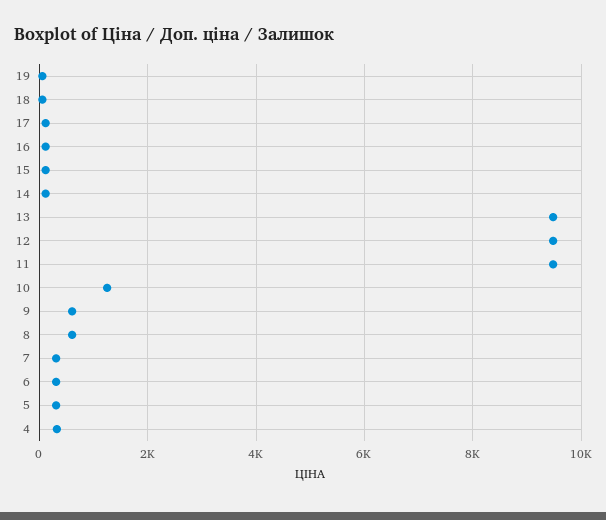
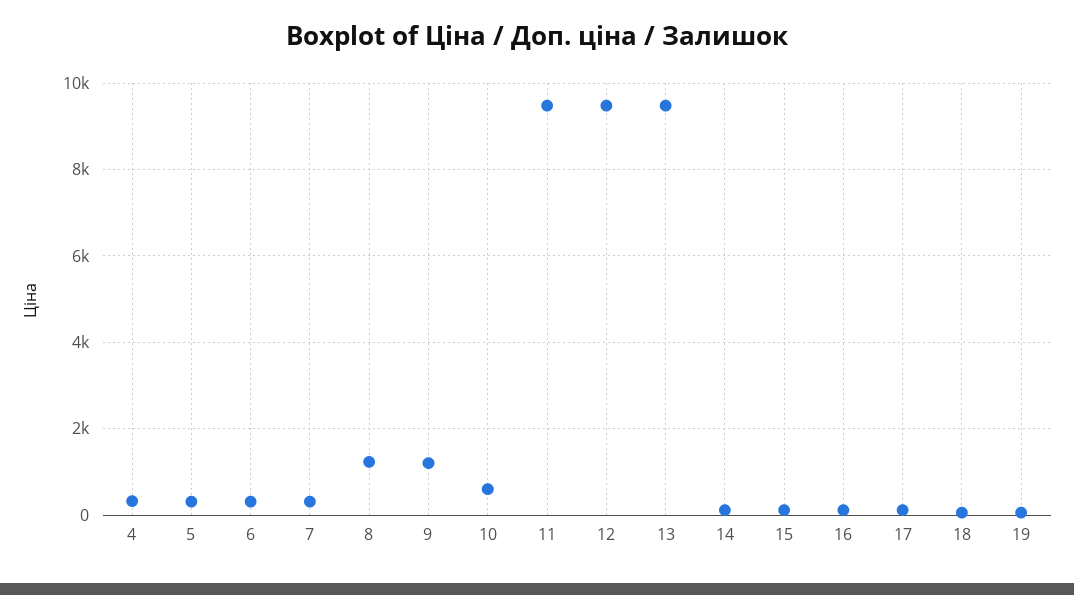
10: 1200 -> 600
9: 600 -> 1200
8: 600 -> 1200

